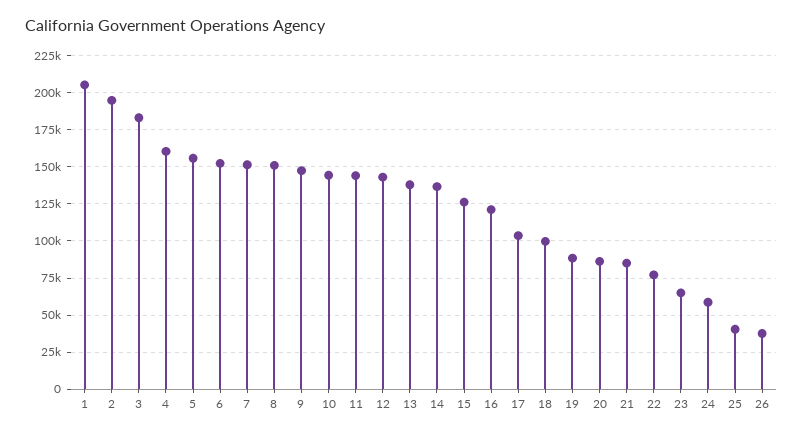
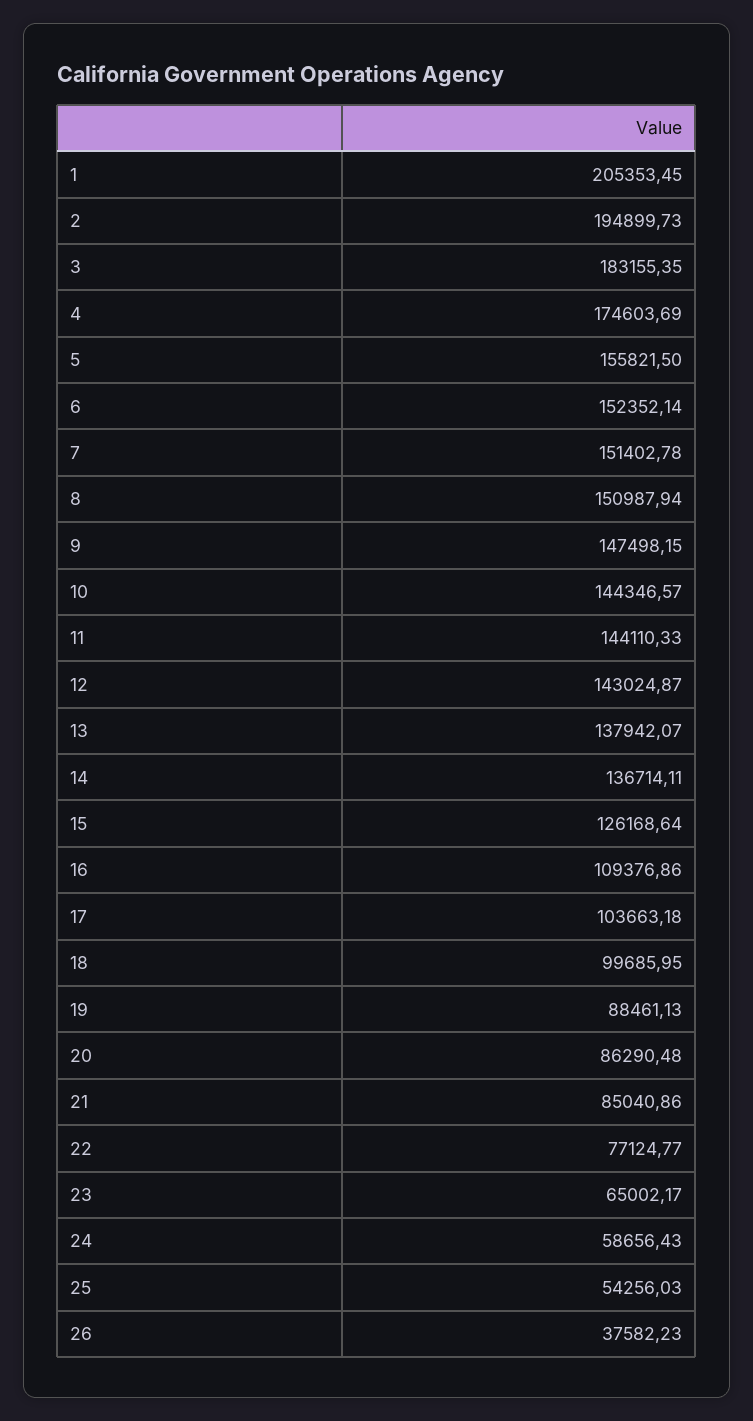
4: 160000 -> 174603.69
16: 120000 -> 109376.86
25: 40000 -> 54256.03

